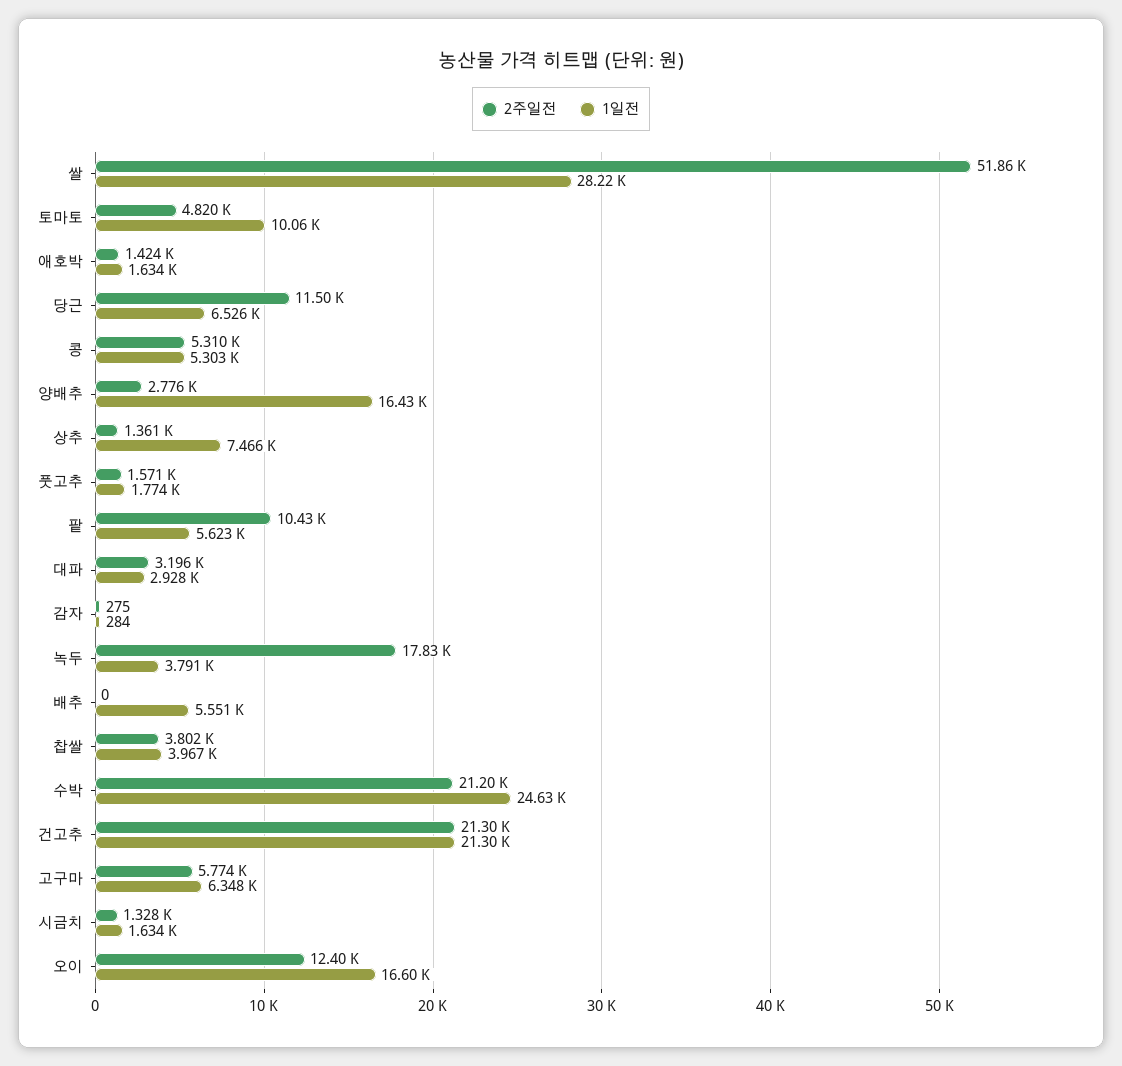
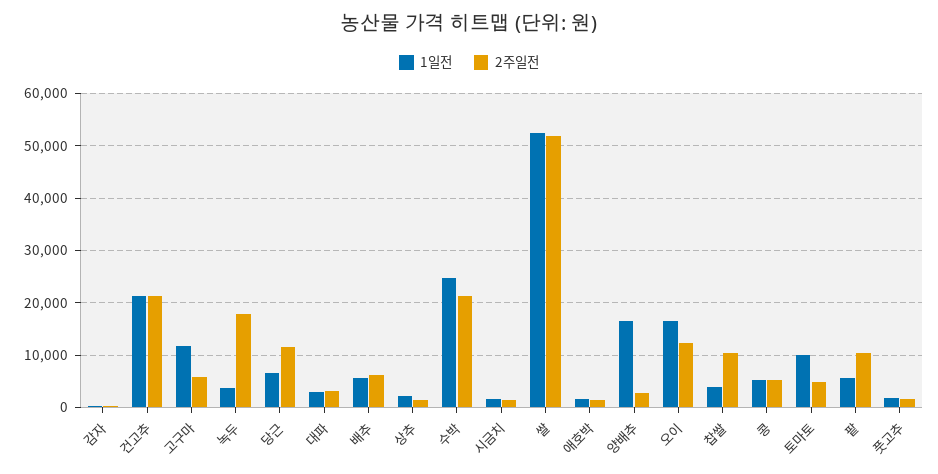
1일전, 쌀: 28220 -> 52000
1일전, 상추: 7466 -> 2000
2주일전, 배추: 0 -> 6000
2주일전, 찹쌀: 3802 -> 10000
1일전, 고구마: 6348 -> 12000

